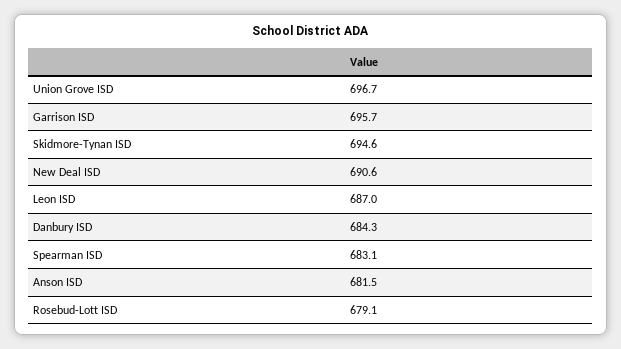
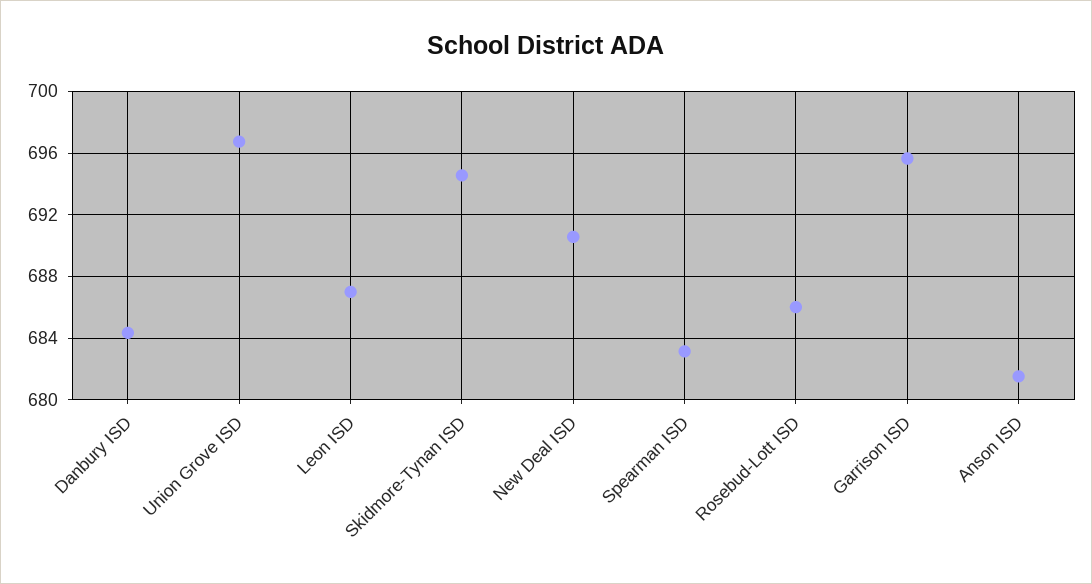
Rosebud-Lott ISD: 679.1 -> 686

